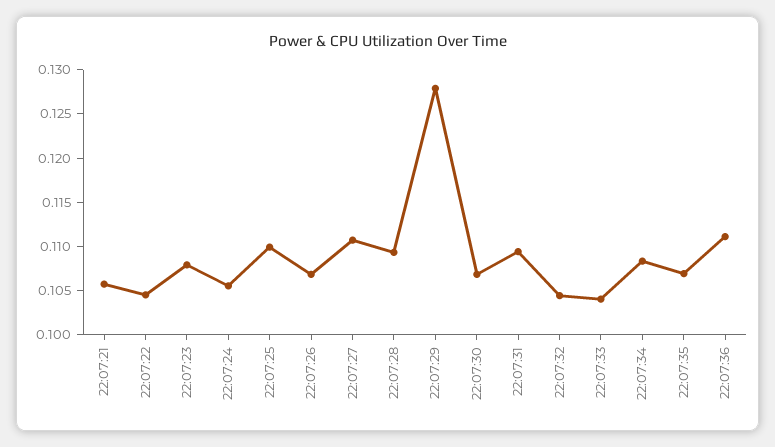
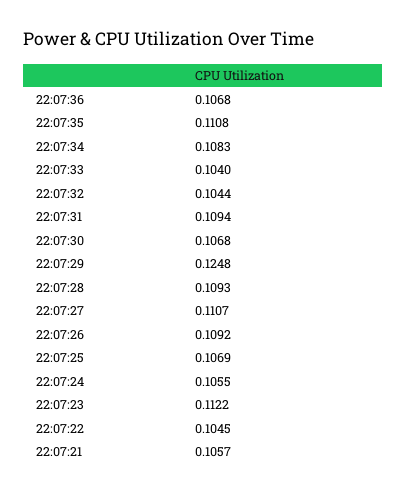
22:07:23: 0.108 -> 0.1122
22:07:25: 0.11 -> 0.1069
22:07:26: 0.107 -> 0.1092
22:07:29: 0.128 -> 0.1248
22:07:35: 0.107 -> 0.1108
22:07:36: 0.111 -> 0.1068

